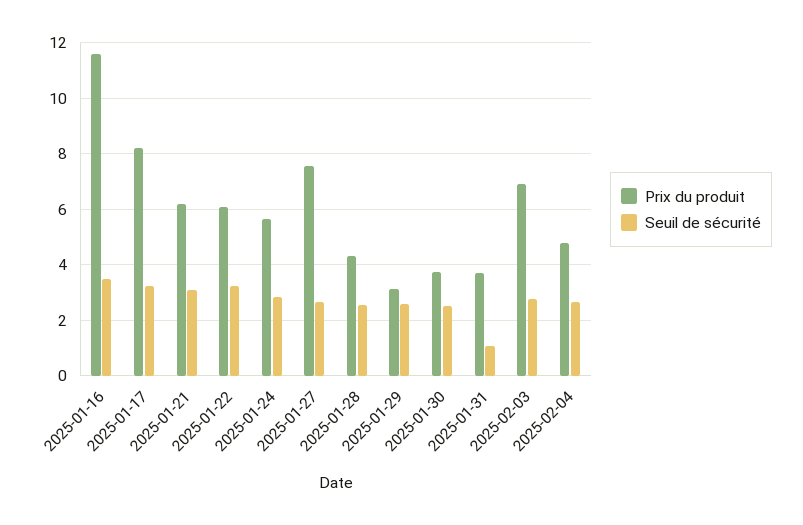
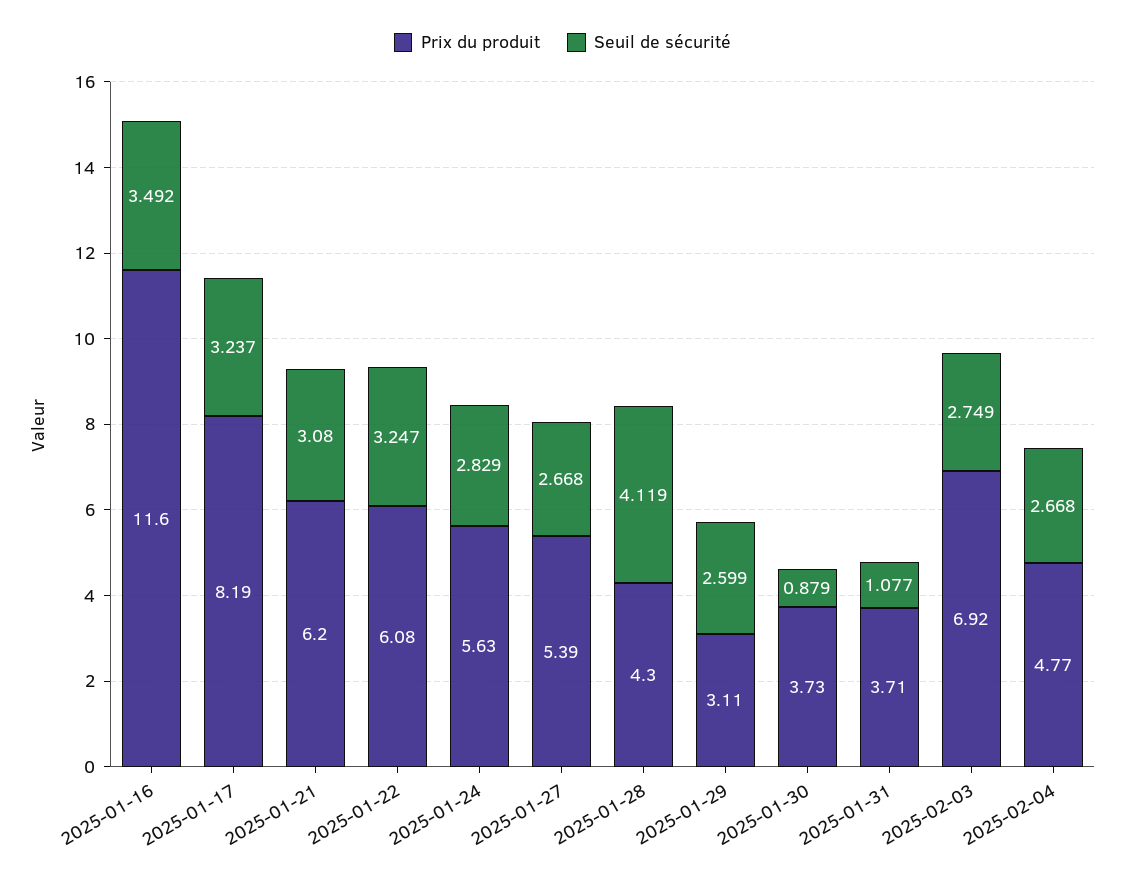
Prix du produit, 2025-01-27: 7.5 -> 5.39
Seuil de sécurité, 2025-01-28: 2.5 -> 4.119
Seuil de sécurité, 2025-01-30: 2.5 -> 0.879

